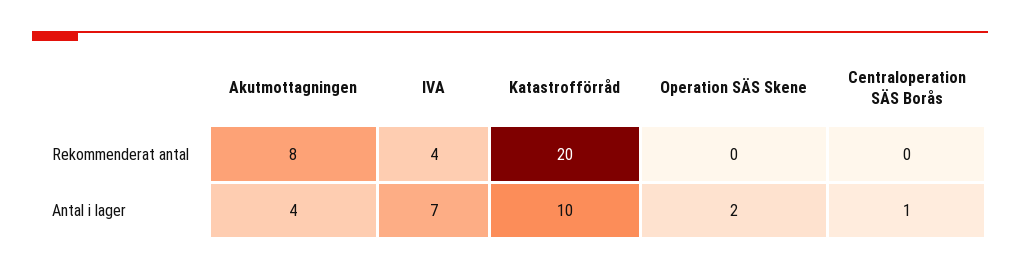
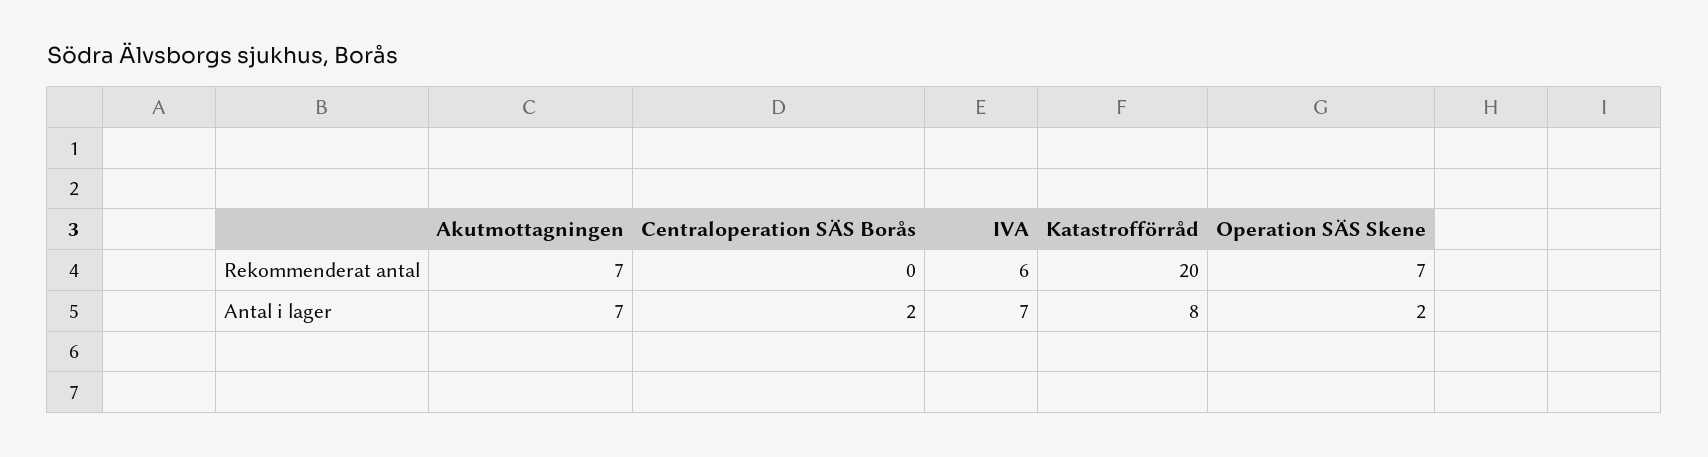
Akutmottagningen, Rekommenderat antal: 8 -> 7
IVA, Rekommenderat antal: 4 -> 6
Operation SÄS Skene, Rekommenderat antal: 0 -> 7
Akutmottagningen, Antal i lager: 4 -> 7
Katastrofförråd, Antal i lager: 10 -> 8
Centraloperation SÄS Borås, Antal i lager: 1 -> 2

